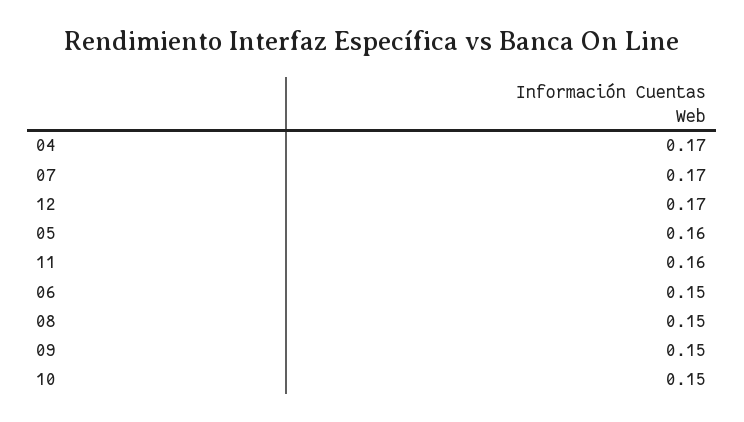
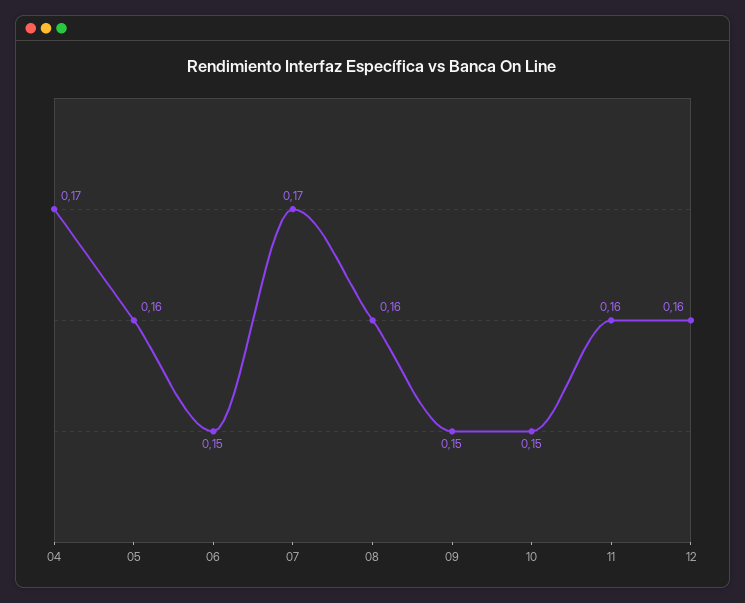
12: 0.17 -> 0.16
08: 0.15 -> 0.16

